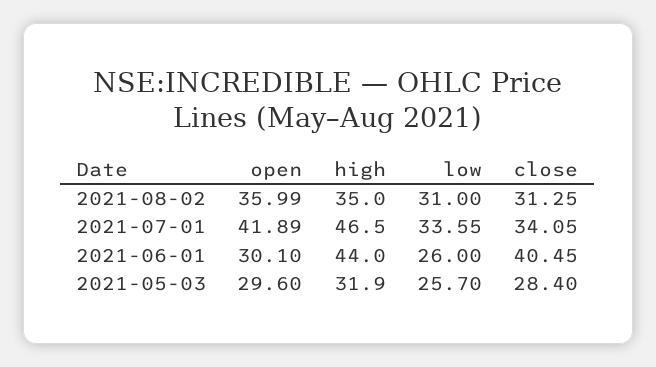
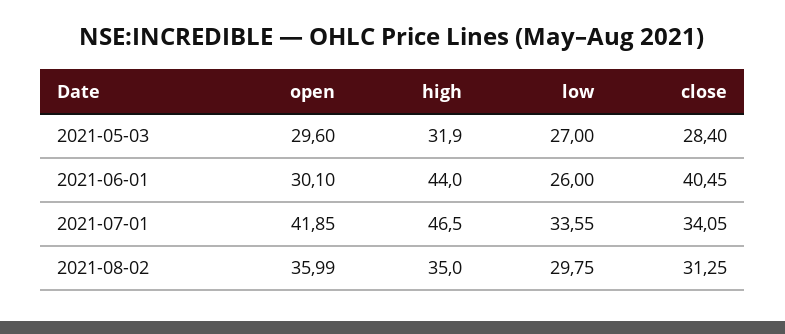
low, 2021-08-02: 31 -> 29.75
open, 2021-07-01: 41.89 -> 41.85
low, 2021-05-03: 25.7 -> 27

